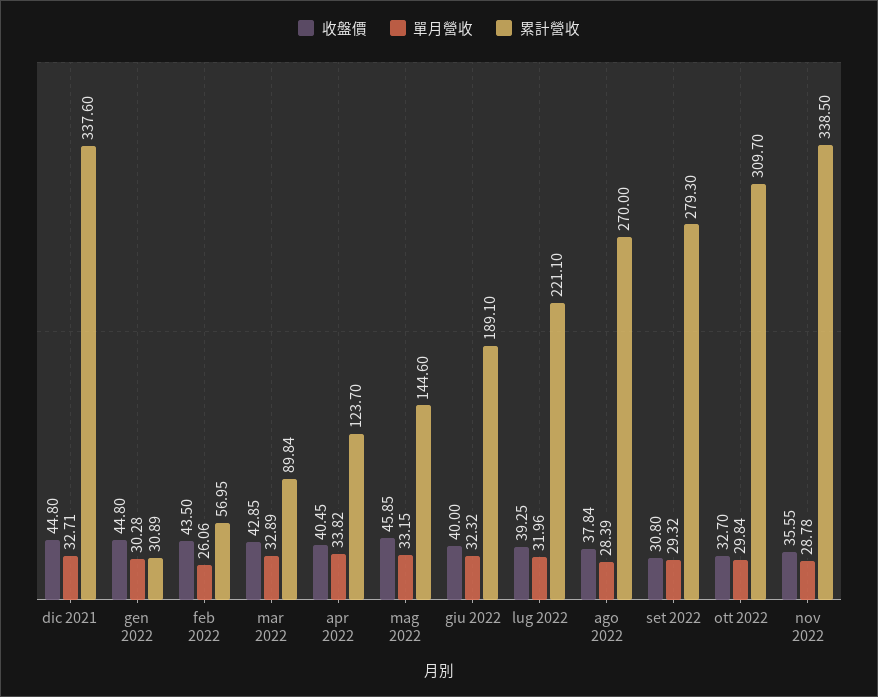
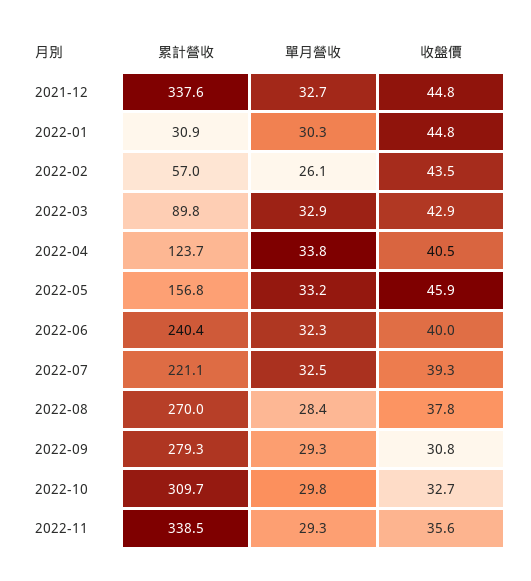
累計營收, mag 2022: 144.6 -> 156.8
累計營收, giu 2022: 189.1 -> 240.4
單月營收, lug 2022: 31.96 -> 32.5
單月營收, nov 2022: 28.78 -> 29.3

